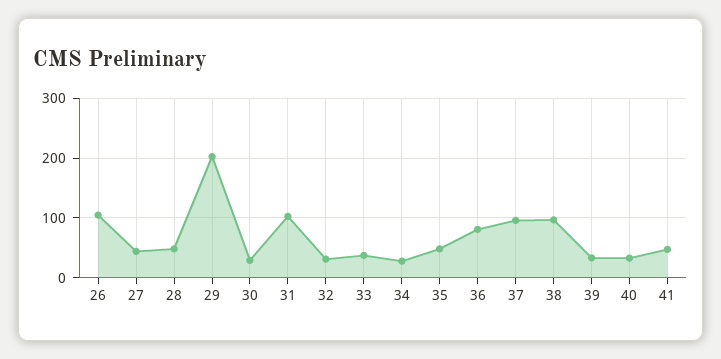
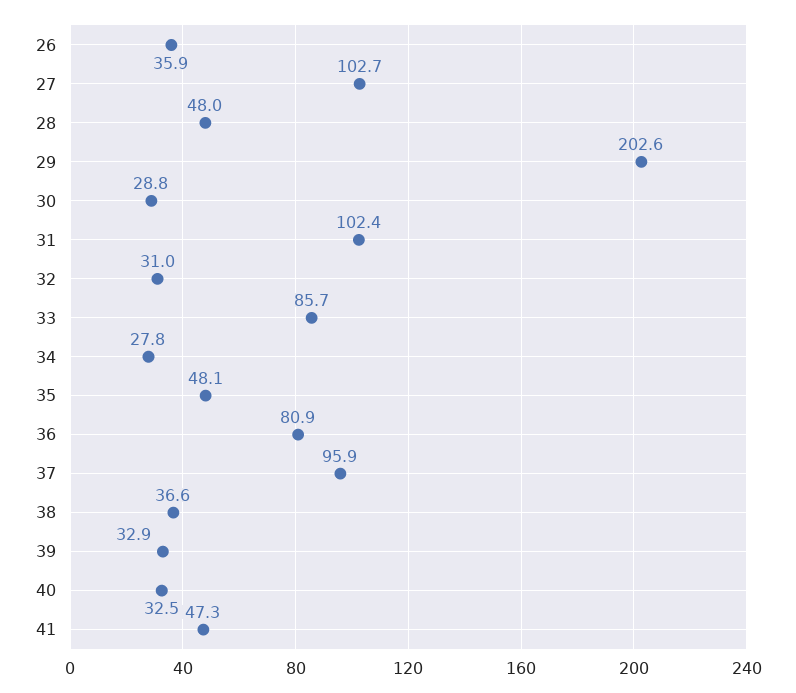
26: 100 -> 35.9
27: 40 -> 102.7
33: 40 -> 85.7
38: 100 -> 36.6

